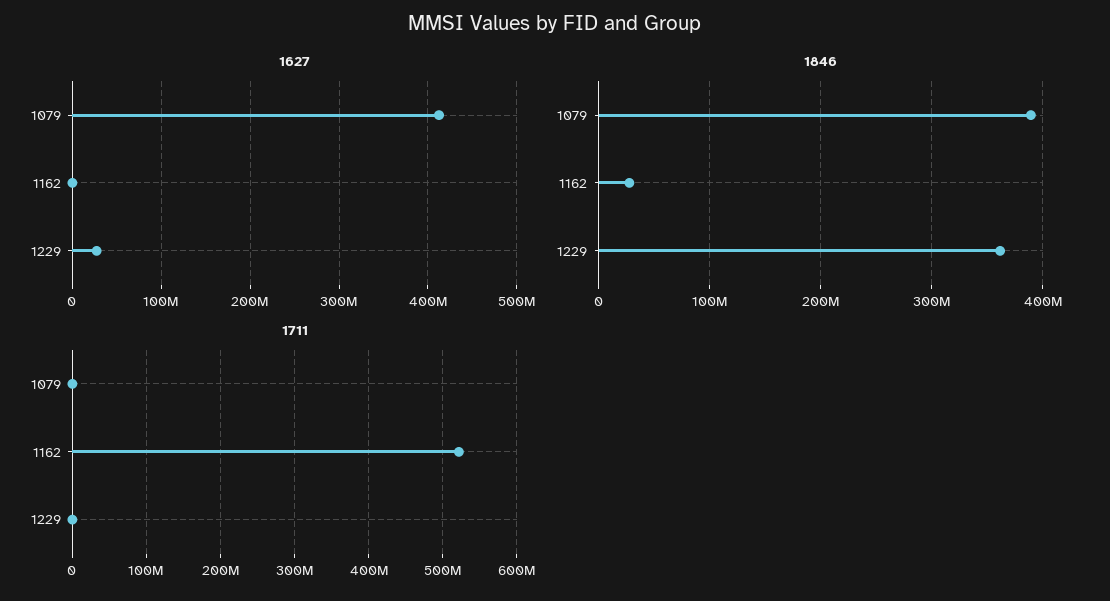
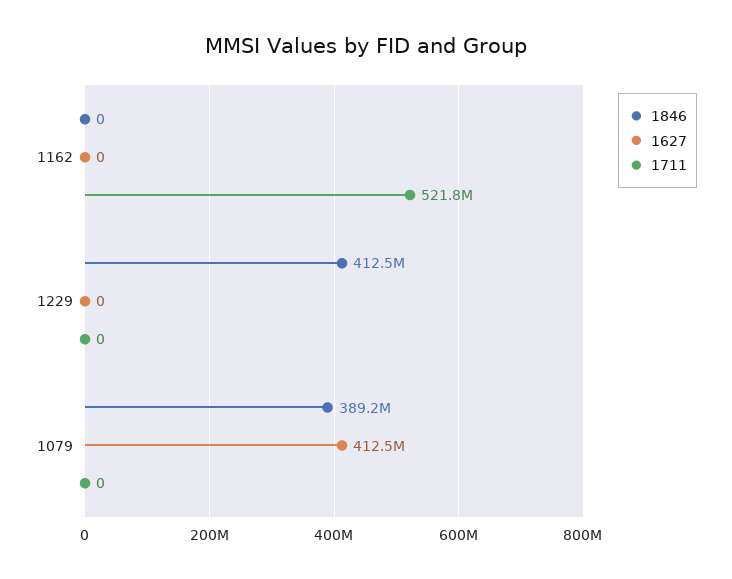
1627, 1229: 30000000 -> 0
1846, 1162: 30000000 -> 0
1846, 1229: 360000000 -> 412500000

